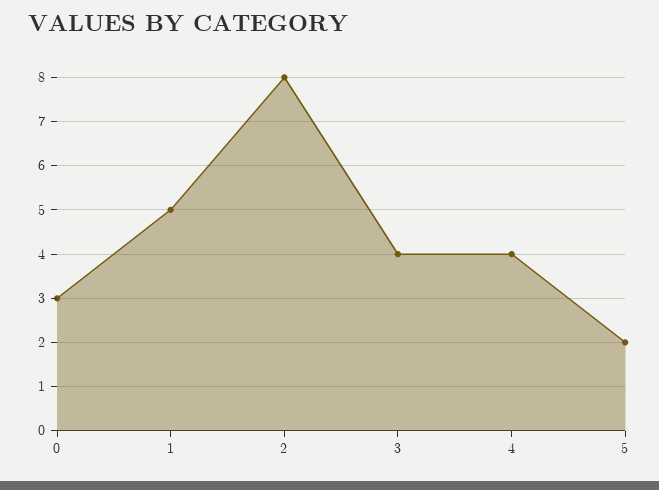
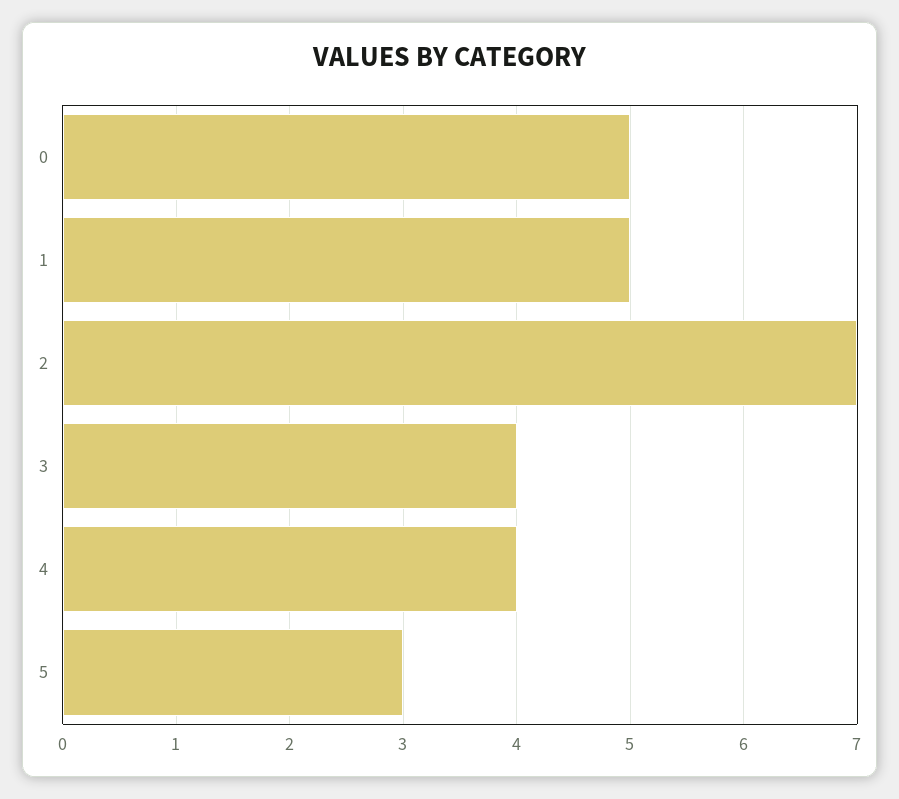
0: 3 -> 5
2: 8 -> 7
5: 2 -> 3

